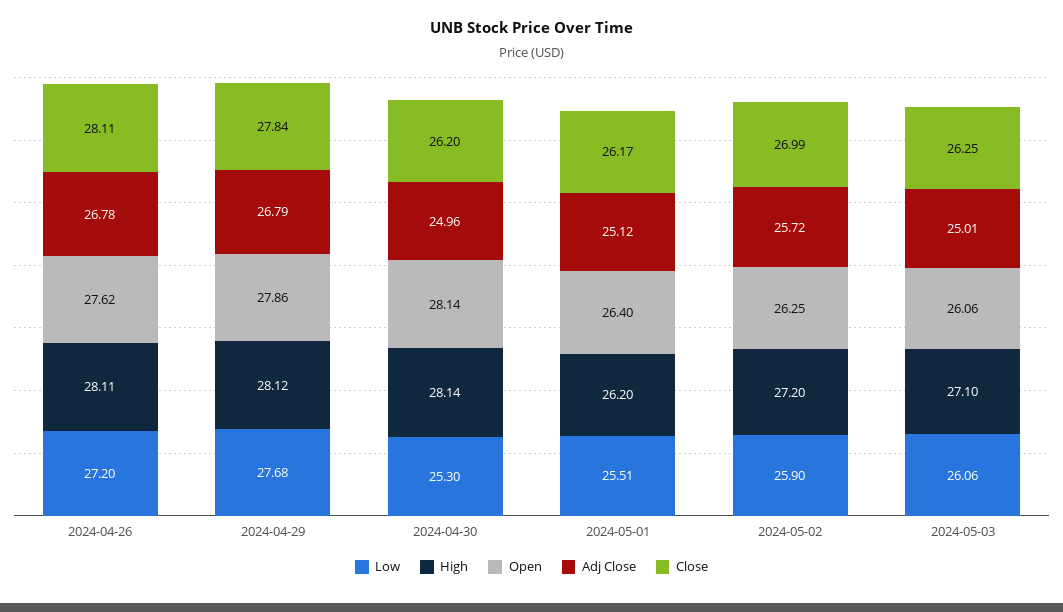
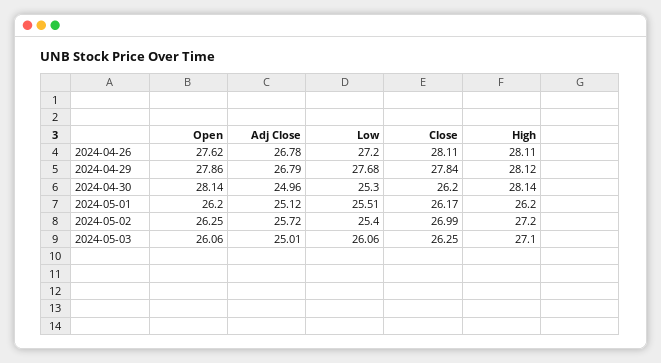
Open, 2024-05-01: 26.4 -> 26.2
Low, 2024-05-02: 25.9 -> 25.4

